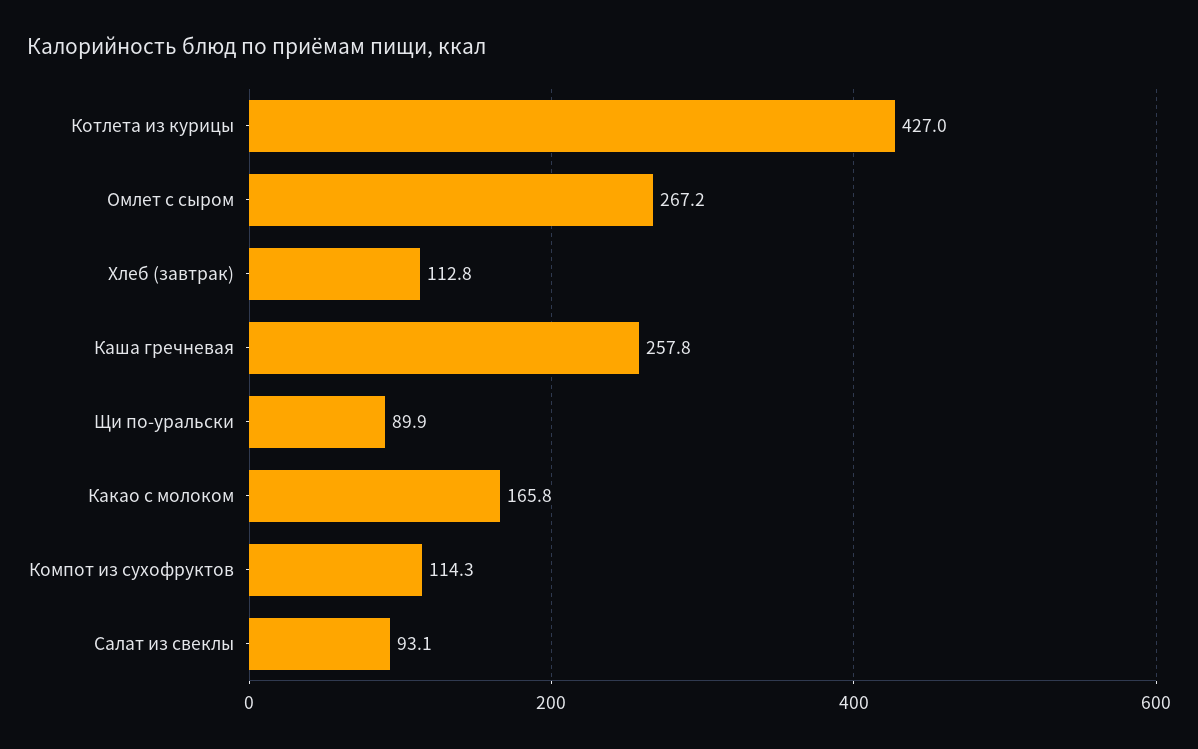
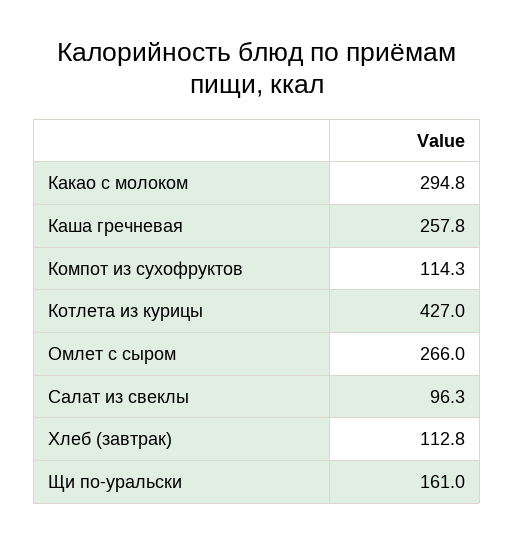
Омлет с сыром: 267.2 -> 266
Щи по-уральски: 89.9 -> 161
Какао с молоком: 165.8 -> 294.8
Салат из свеклы: 93.1 -> 96.3

